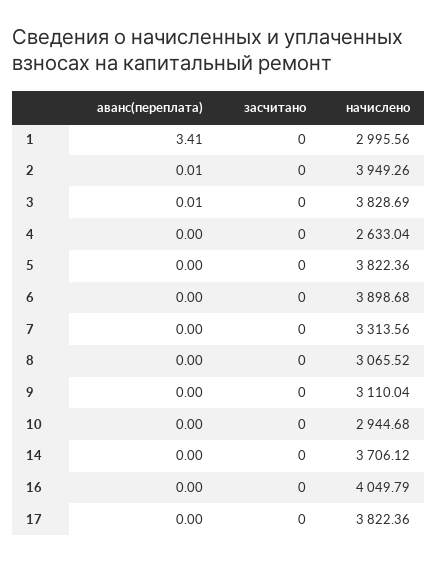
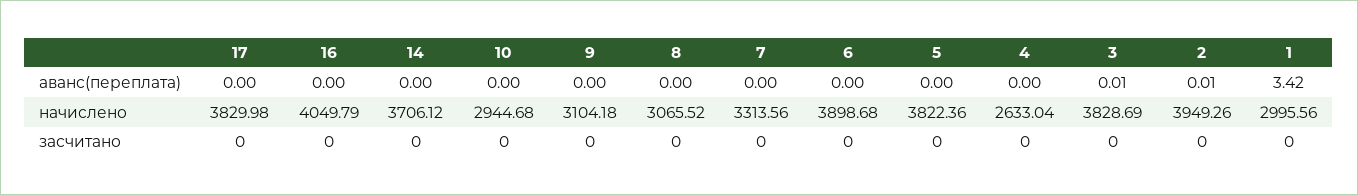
аванс(переплата), 1: 3.41 -> 3.42
начислено, 9: 3110.04 -> 3104.18
начислено, 17: 3822.36 -> 3829.98

